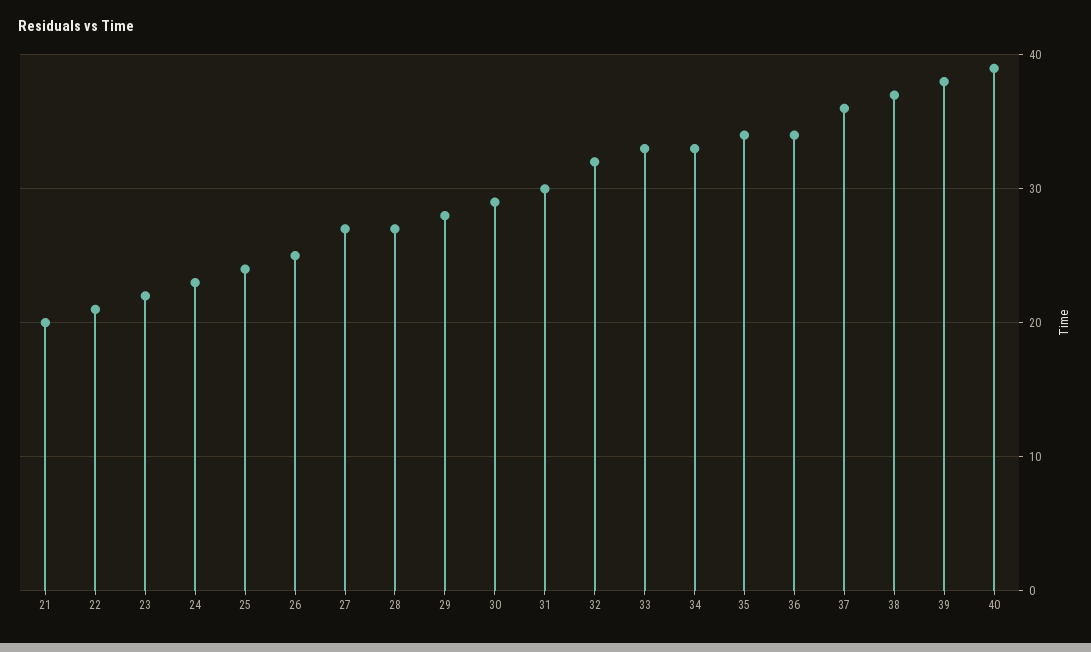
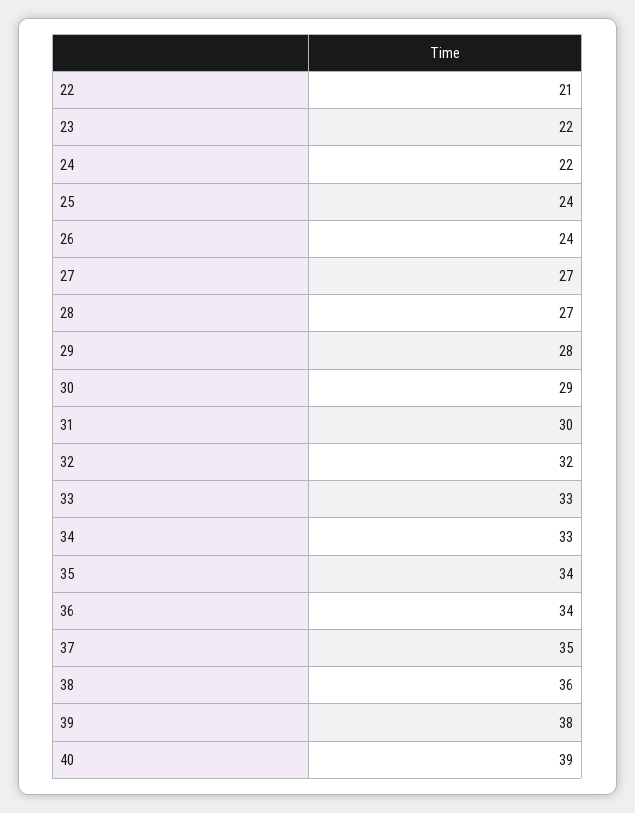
21: 20 -> none
24: 23 -> 22
26: 25 -> 24
37: 36 -> 35
38: 37 -> 36

